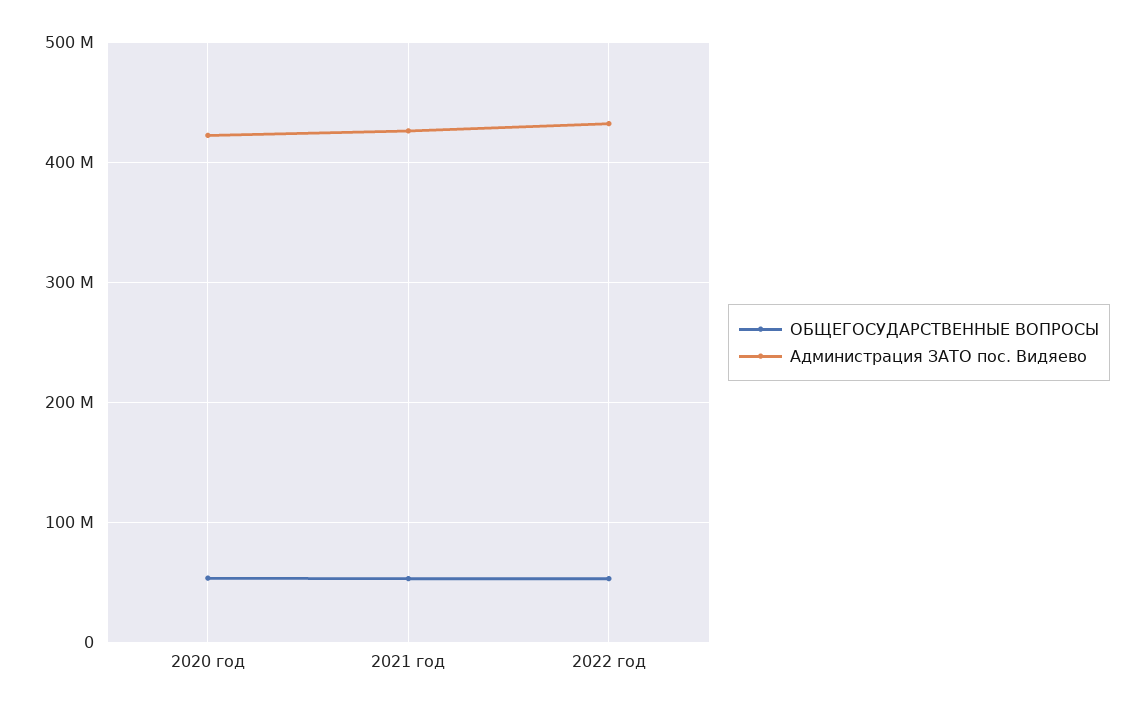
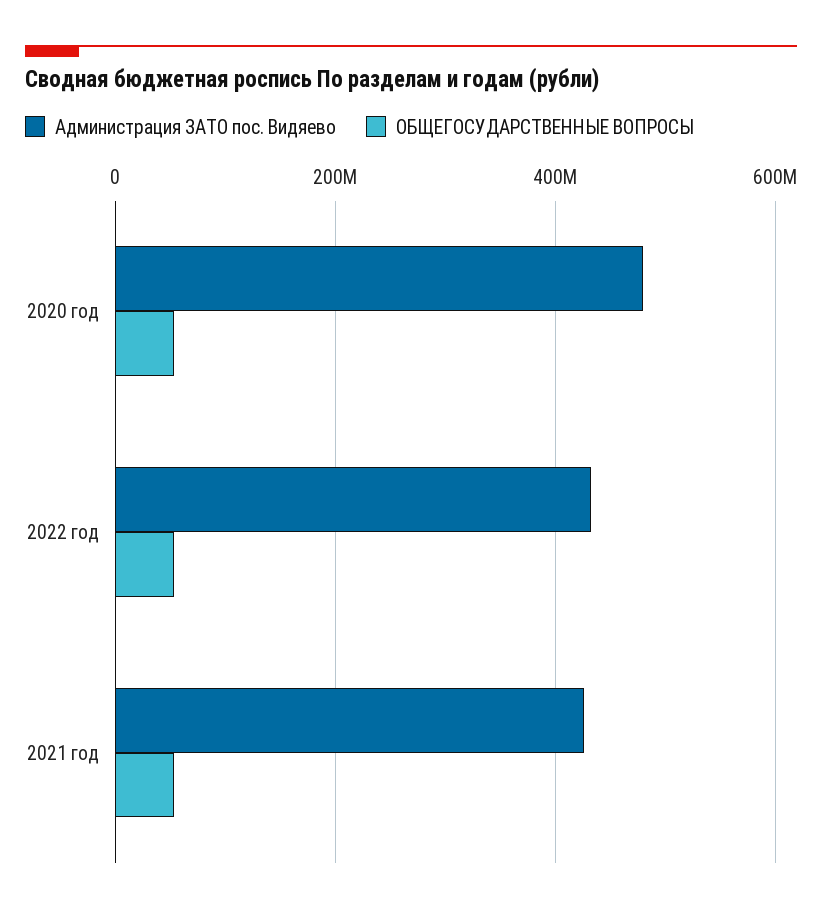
Администрация ЗАТО пос. Видяево, 2020 год: 420000000 -> 480000000

